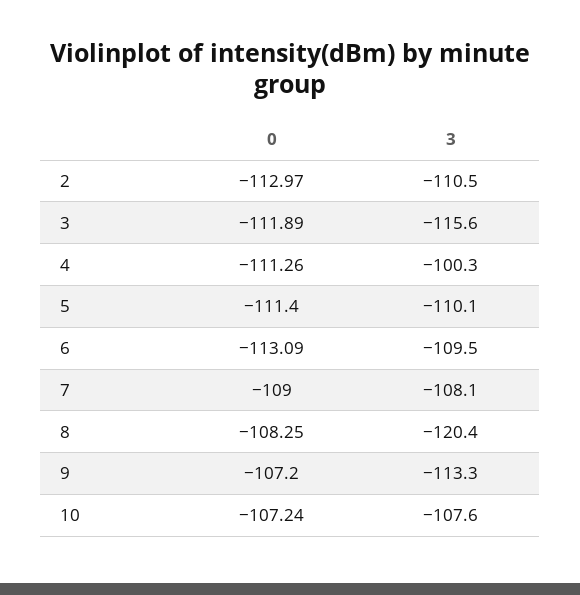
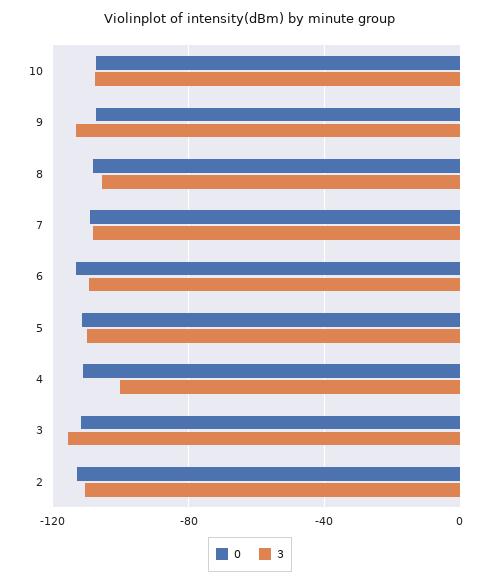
3, 8: -120.4 -> -105

